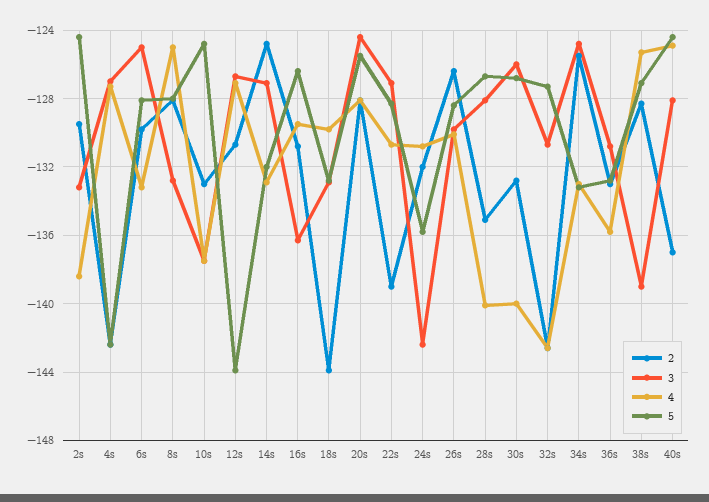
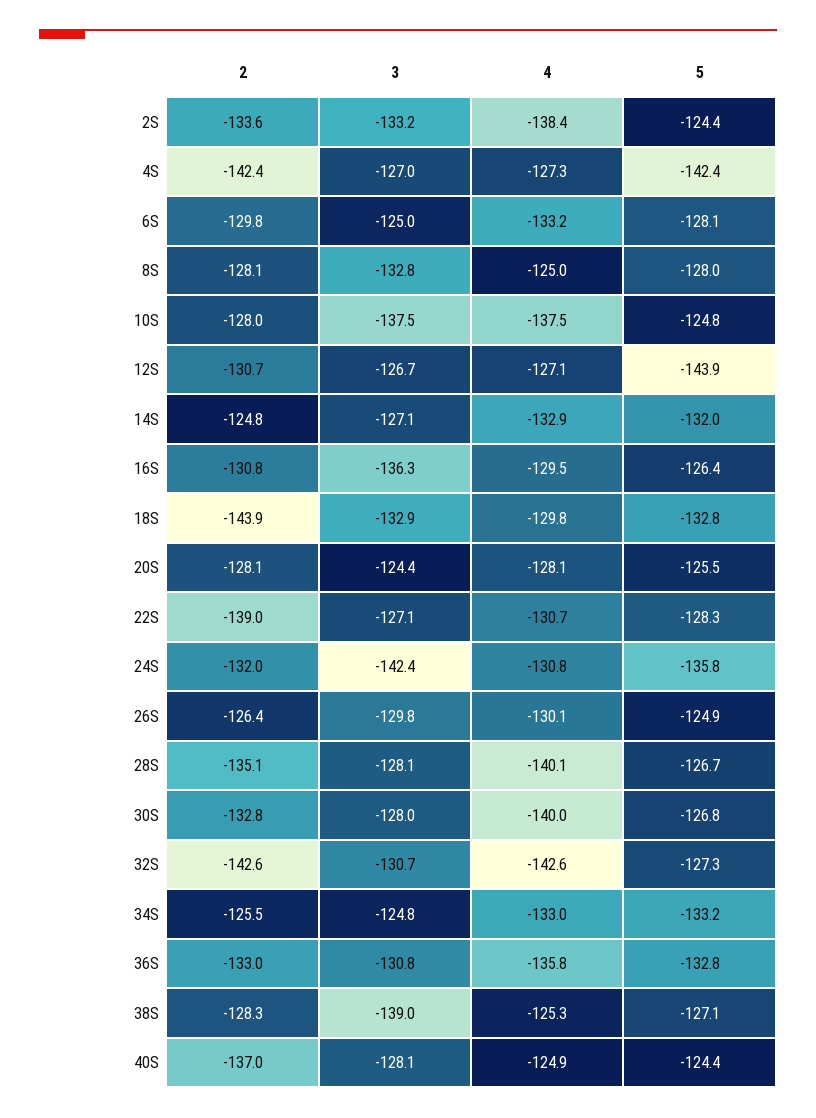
2, 2s: -129.5 -> -133.6
2, 10s: -133 -> -128
5, 26s: -128.5 -> -124.9
3, 30s: -126 -> -128

